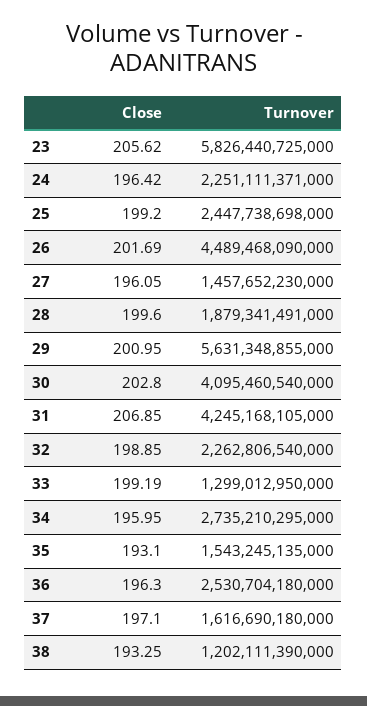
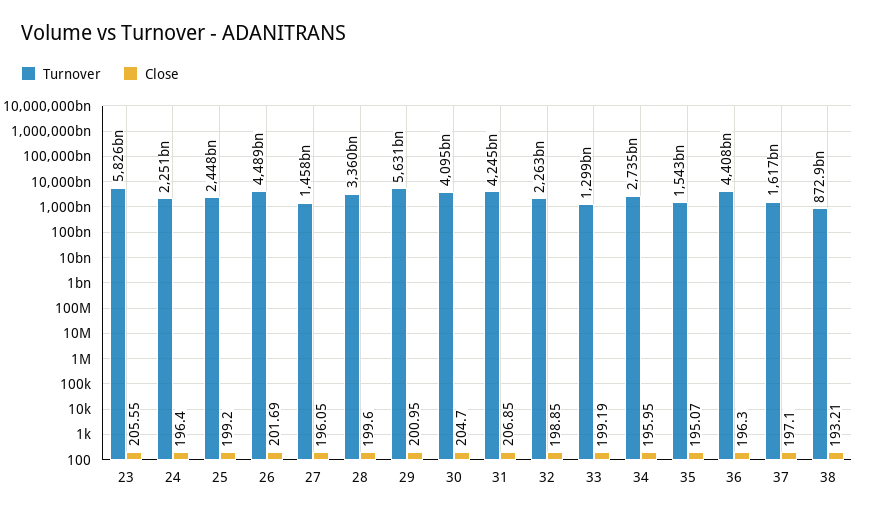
Close, 23: 205.62 -> 205.55
Close, 24: 196.42 -> 196.4
Turnover, 28: 1879341491000 -> 3360000000000
Close, 30: 202.8 -> 204.7
Close, 35: 193.1 -> 195.07
Turnover, 36: 2530704180000 -> 4408000000000
Close, 38: 193.25 -> 193.21
Turnover, 38: 1202111390000 -> 872900000000

